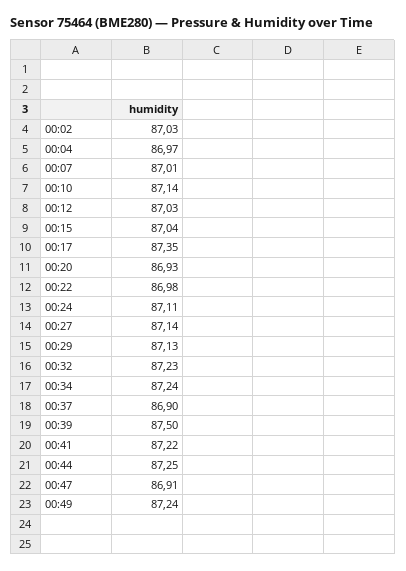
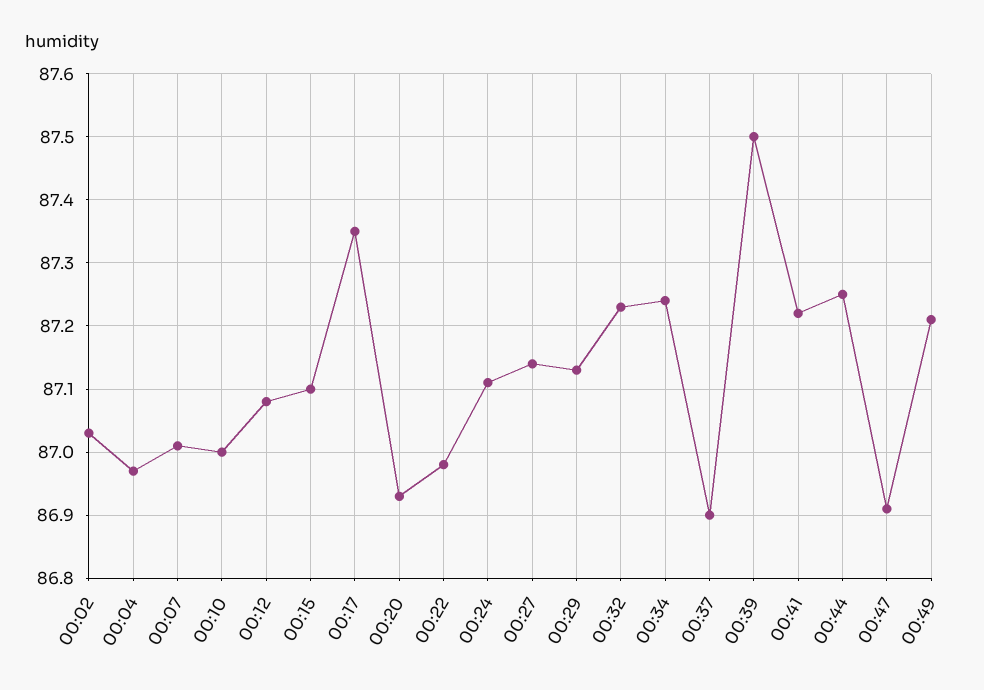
00:10: 87.14 -> 87
00:12: 87.03 -> 87.08
00:15: 87.04 -> 87.1
00:49: 87.24 -> 87.21

